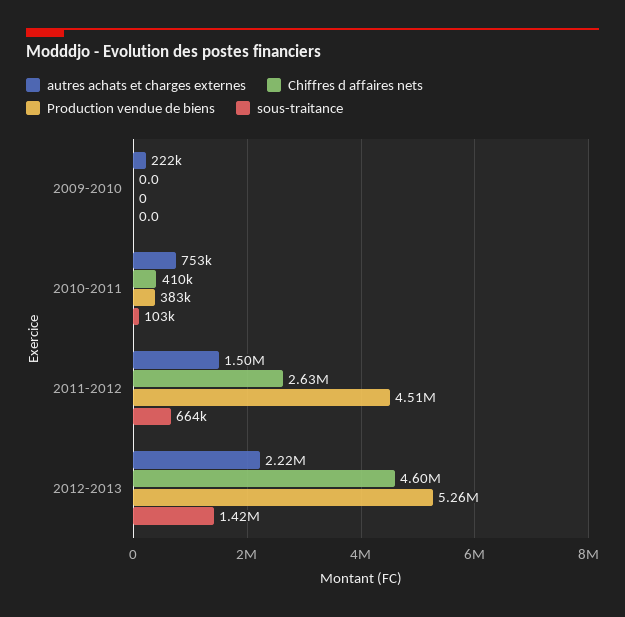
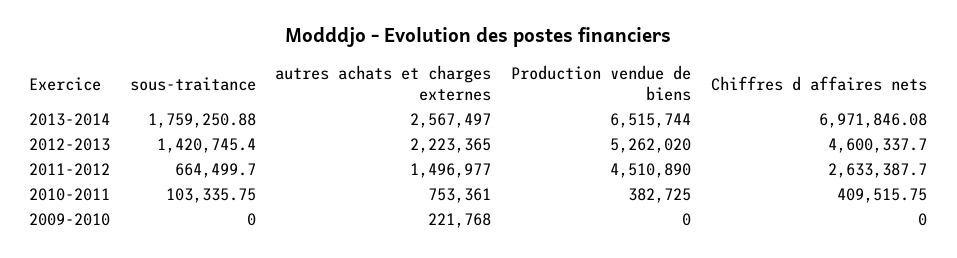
sous-traitance, 2013-2014: none -> 1759250.88
autres achats et charges externes, 2013-2014: none -> 2567497
Production vendue de biens, 2013-2014: none -> 6515744
Chiffres d affaires nets, 2013-2014: none -> 6971846.08

